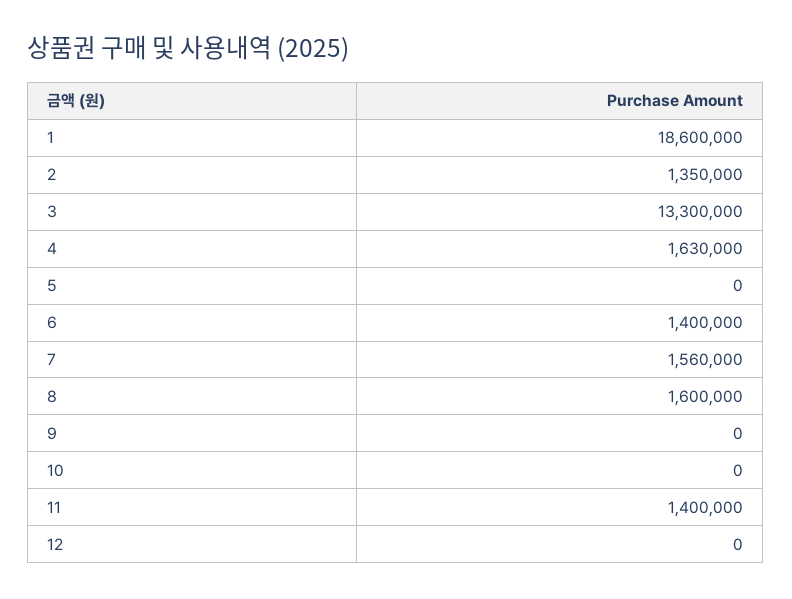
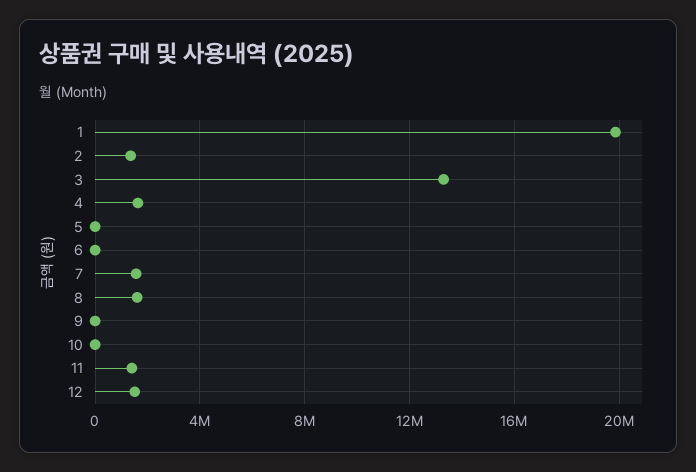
1: 18600000 -> 20000000
6: 1400000 -> 0
12: 0 -> 1500000

